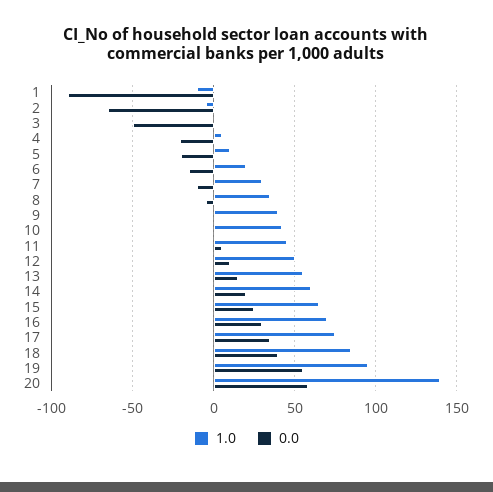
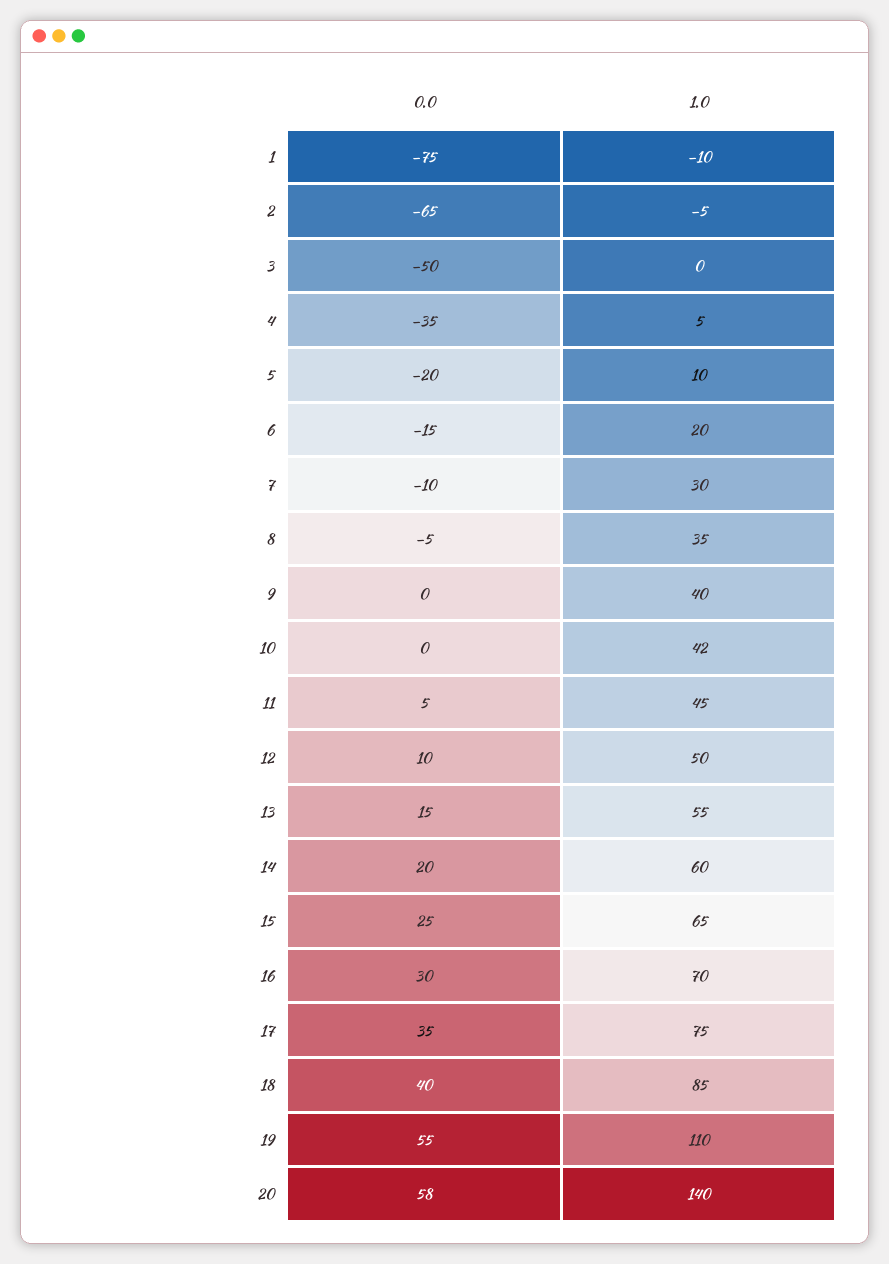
0.0, 1: -90 -> -75
0.0, 4: -20 -> -35
1.0, 19: 95 -> 110

